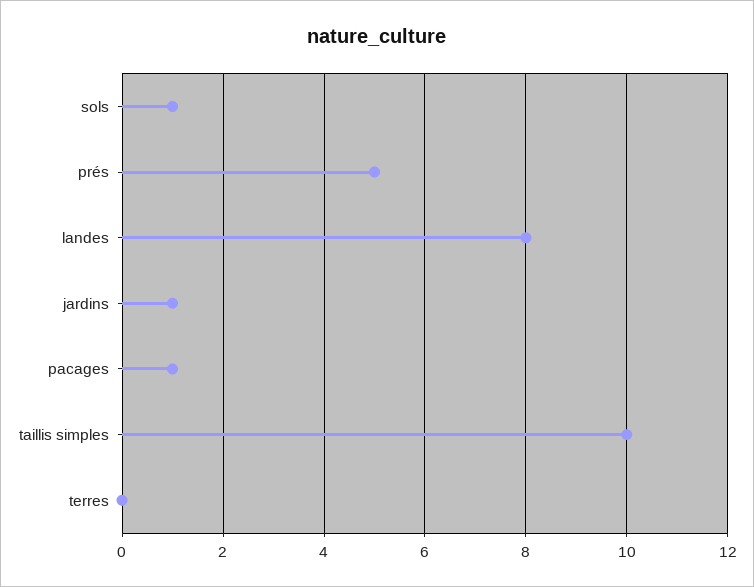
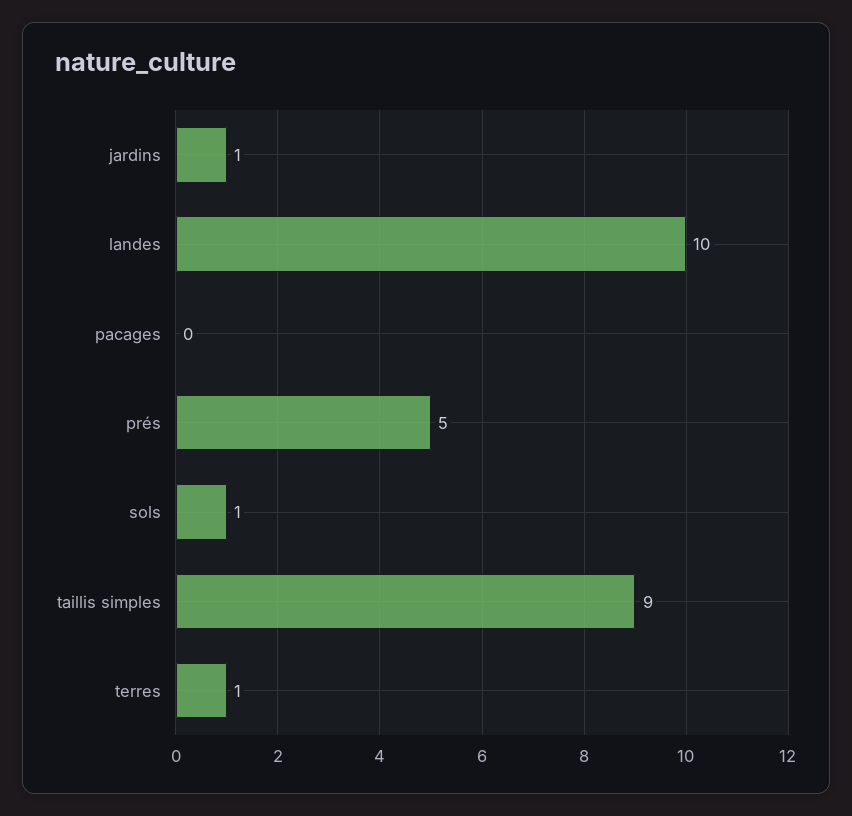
landes: 8 -> 10
pacages: 1 -> 0
taillis simples: 10 -> 9
terres: 0 -> 1

